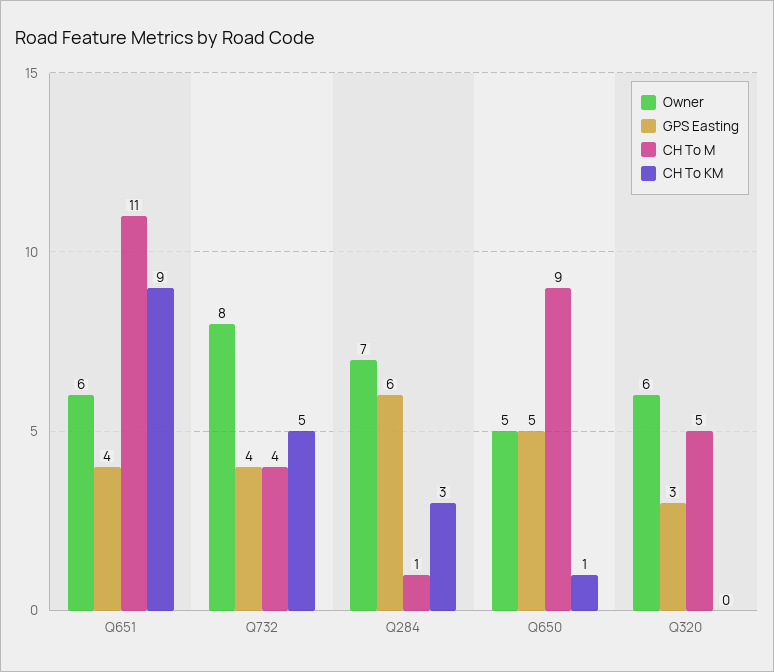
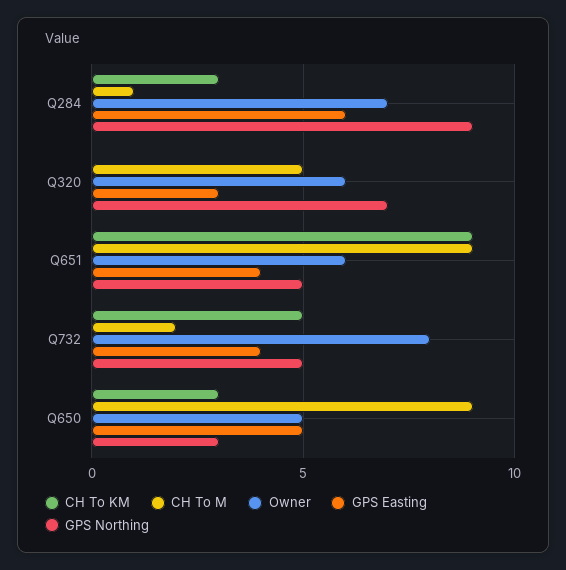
CH To M, Q651: 11 -> 9
CH To M, Q732: 4 -> 2
CH To KM, Q650: 1 -> 3
GPS Northing, Q284: none -> 9
GPS Northing, Q320: none -> 7
GPS Northing, Q651: none -> 5
GPS Northing, Q732: none -> 5
GPS Northing, Q650: none -> 3

